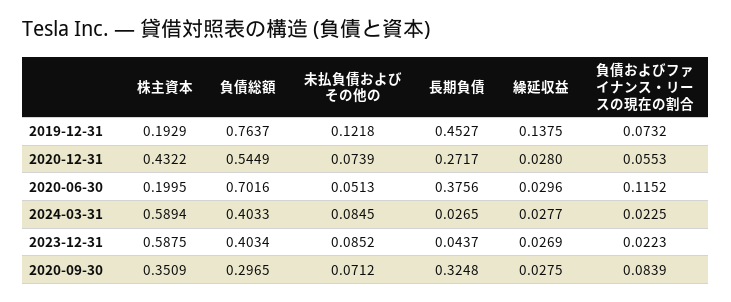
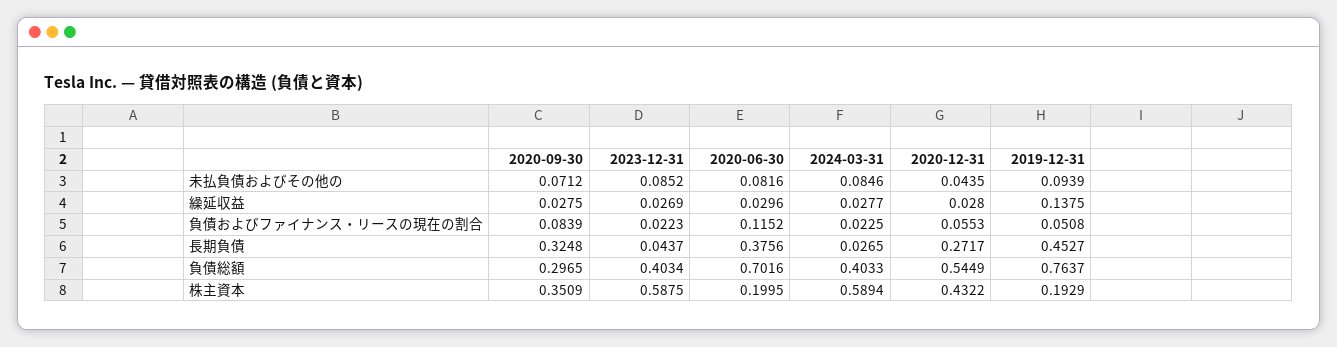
未払負債およびその他の, 2019-12-31: 0.1218 -> 0.0939
負債およびファイナンス・リースの現在の割合, 2019-12-31: 0.0732 -> 0.0508
未払負債およびその他の, 2020-12-31: 0.0739 -> 0.0435
未払負債およびその他の, 2020-06-30: 0.0513 -> 0.0816
未払負債およびその他の, 2024-03-31: 0.0845 -> 0.0846

